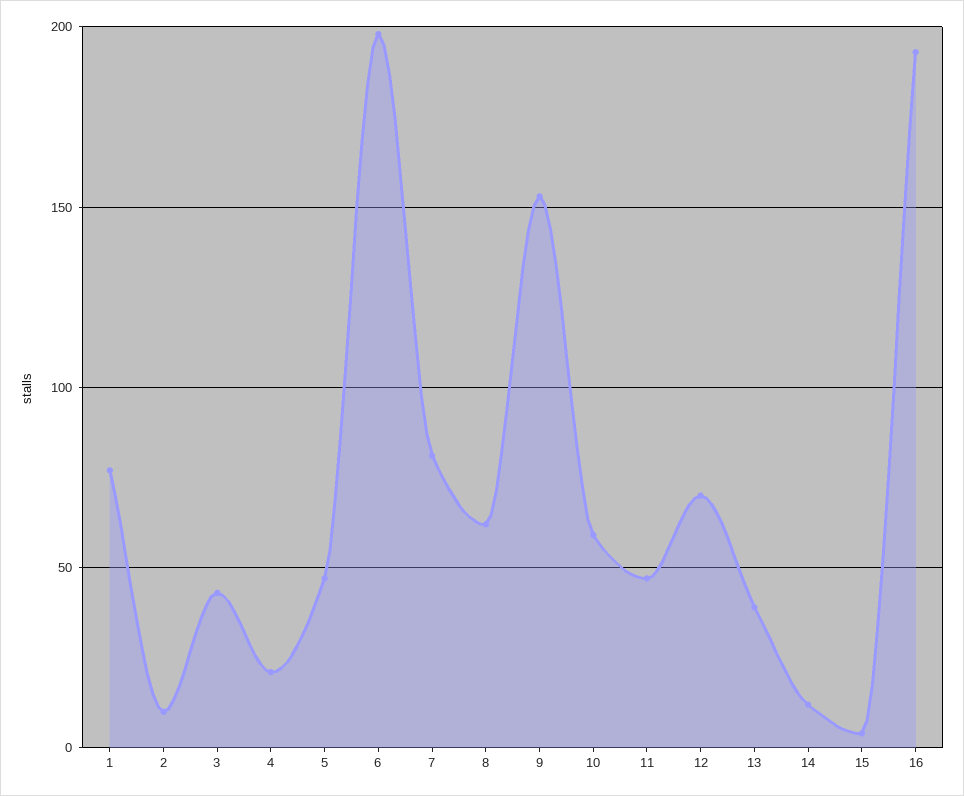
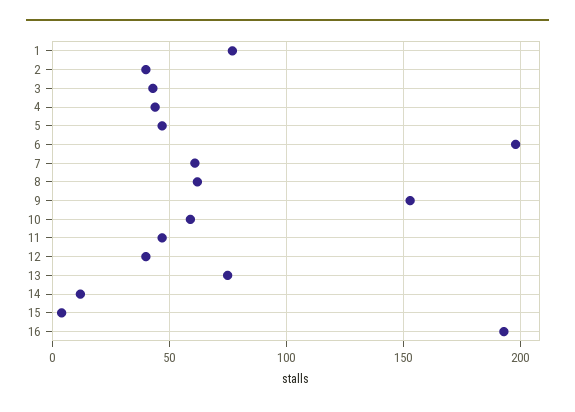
2: 10 -> 40
4: 20 -> 45
7: 80 -> 60
12: 70 -> 40
13: 40 -> 75

